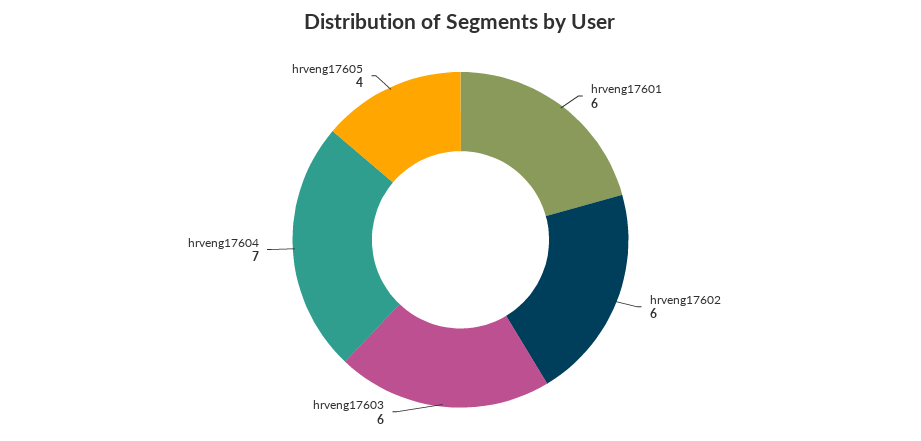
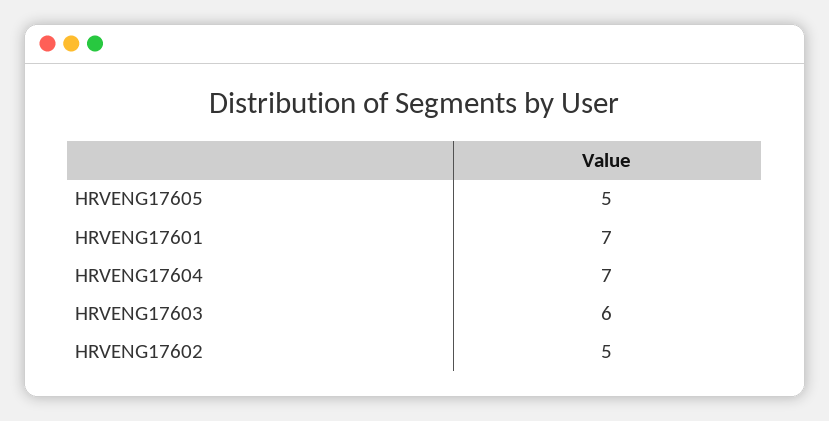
hrveng17601: 6 -> 7
hrveng17602: 6 -> 5
hrveng17605: 4 -> 5

